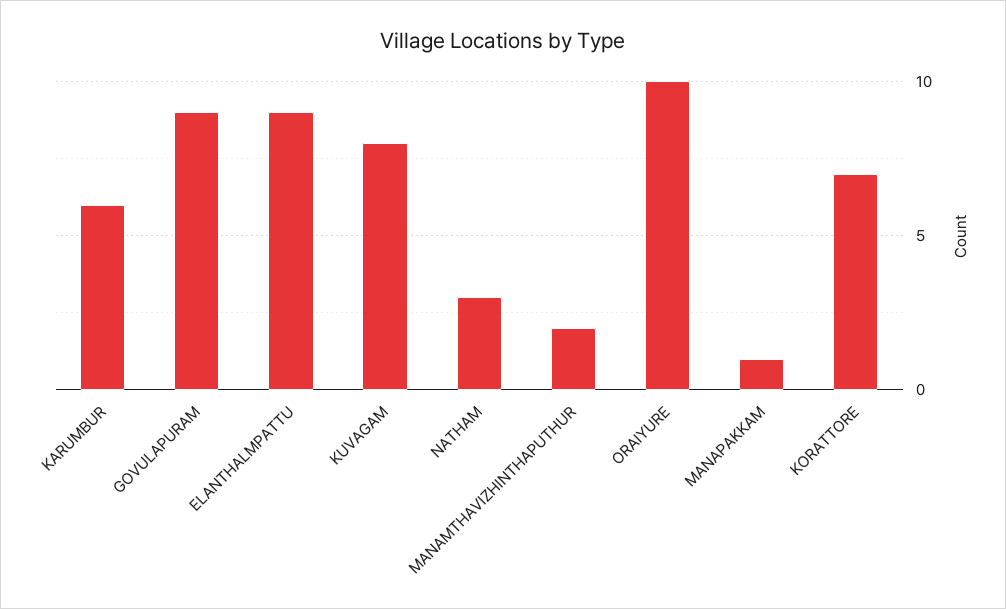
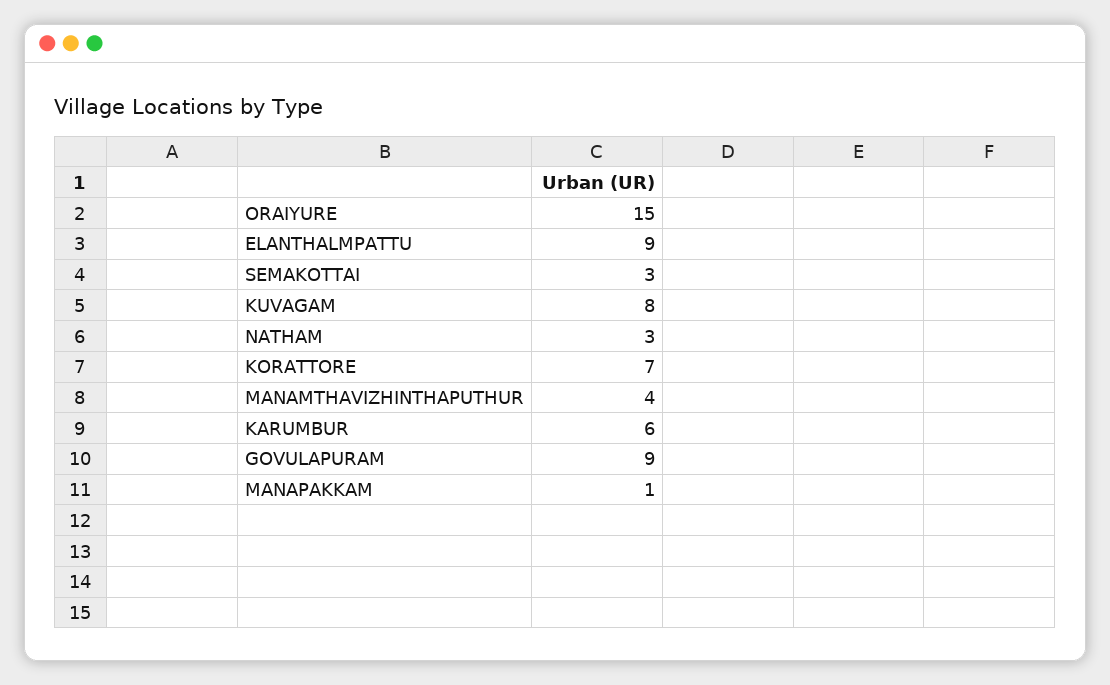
MANAMTHAVIZHINTHAPUTHUR: 2 -> 4
ORAIYURE: 10 -> 15
SEMAKOTTAI: none -> 3

